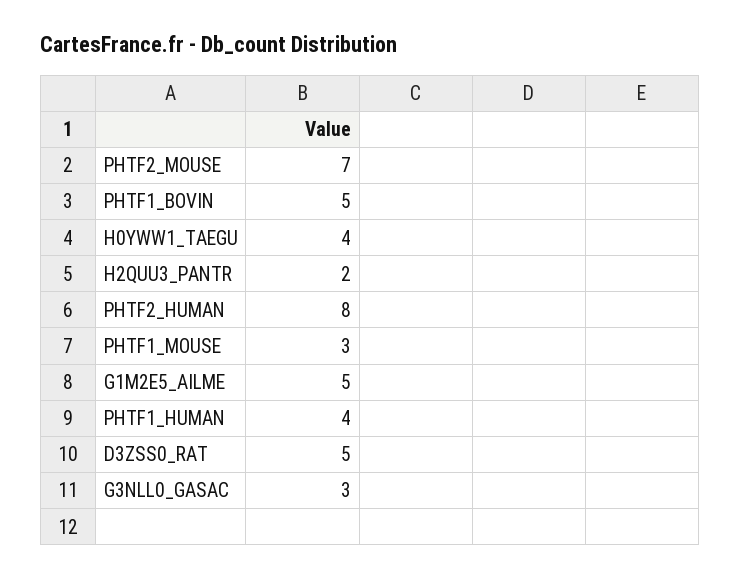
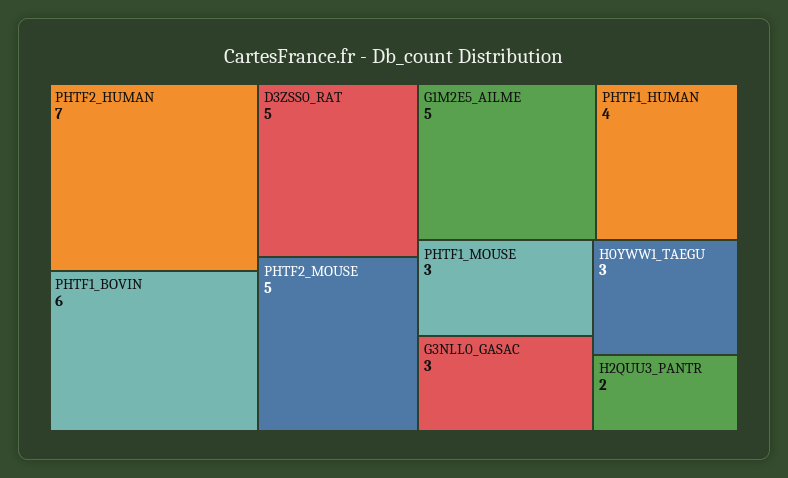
PHTF2_MOUSE: 7 -> 5
PHTF1_BOVIN: 5 -> 6
H0YWW1_TAEGU: 4 -> 3
PHTF2_HUMAN: 8 -> 7

